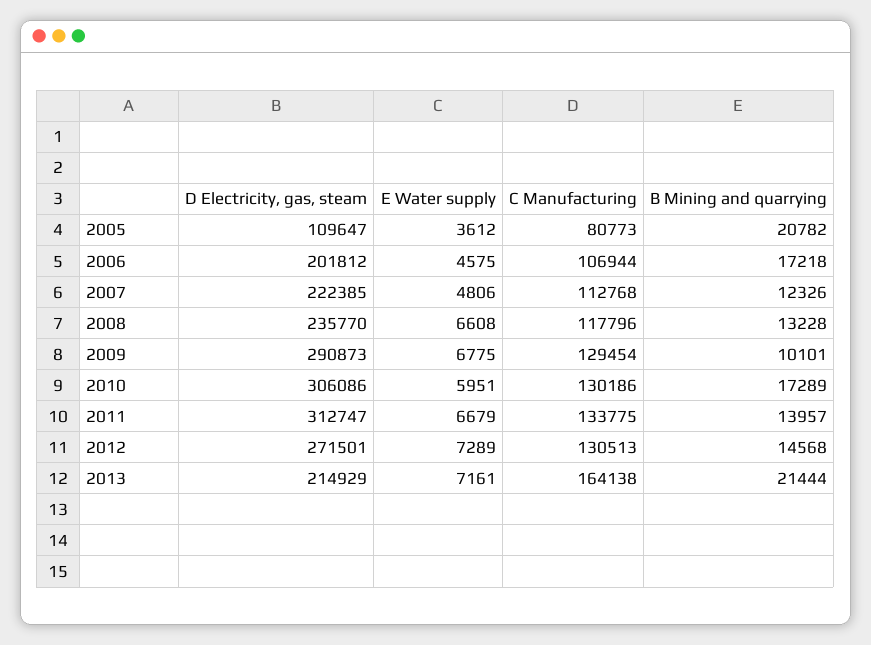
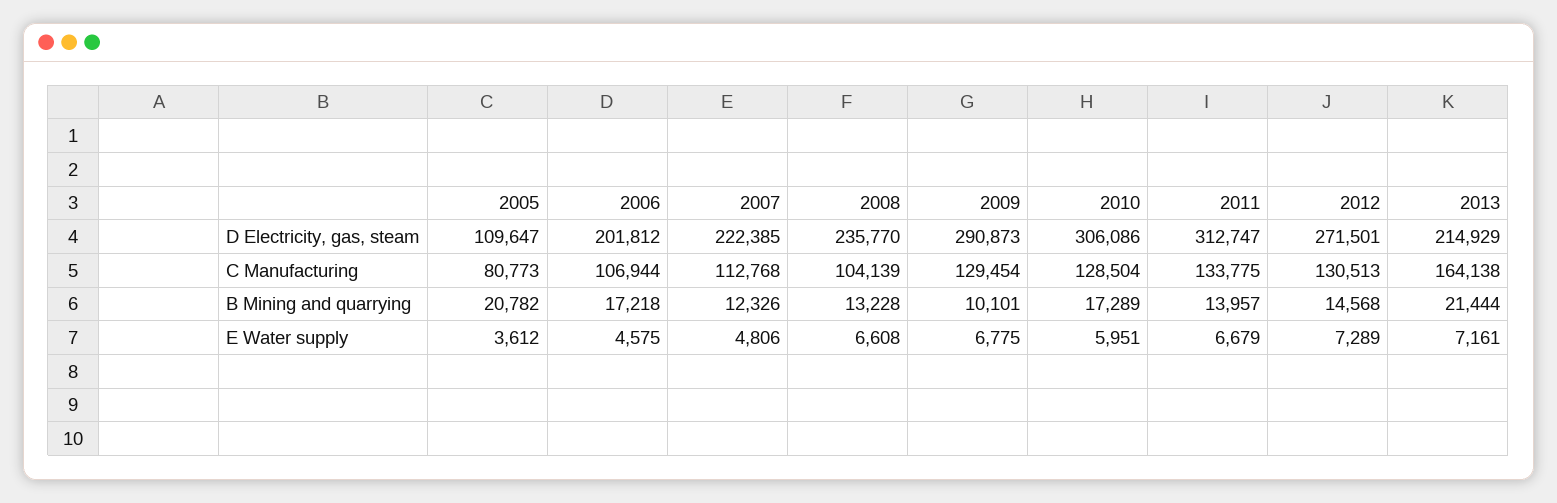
C Manufacturing, 2008: 117796 -> 104139
C Manufacturing, 2010: 130186 -> 128504

